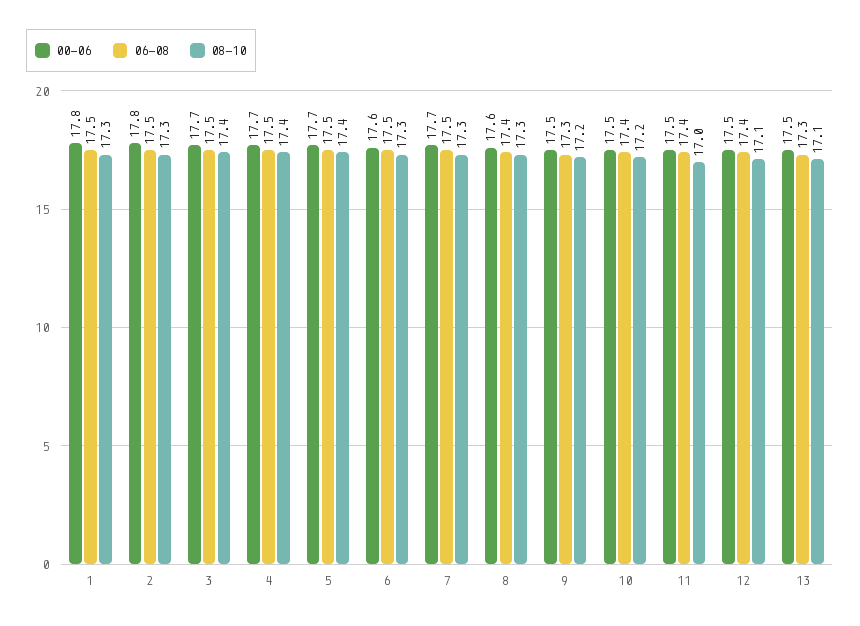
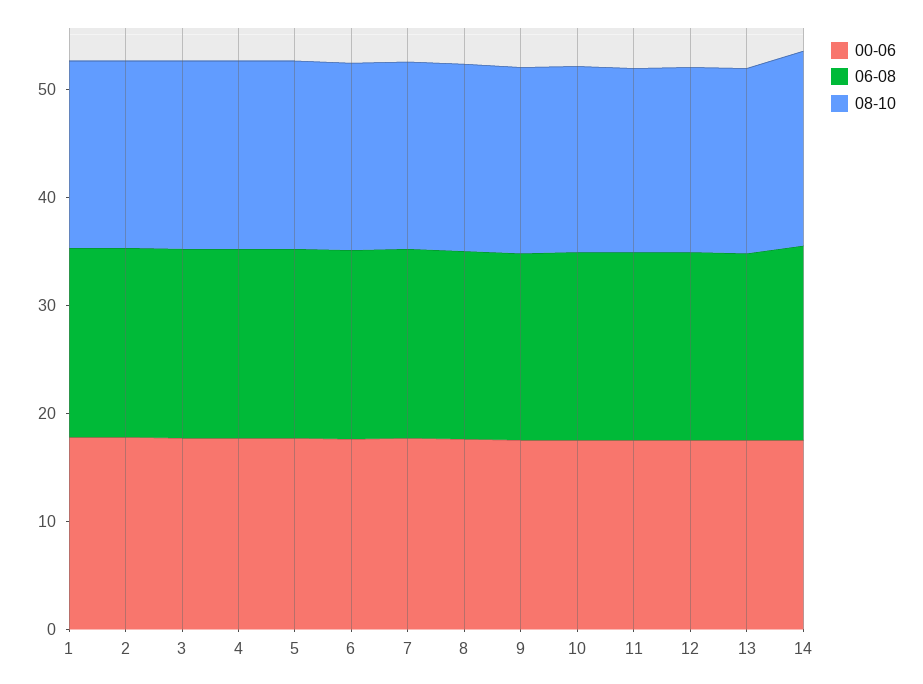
00-06, 14: none -> 18
06-08, 14: none -> 18
08-10, 14: none -> 18

